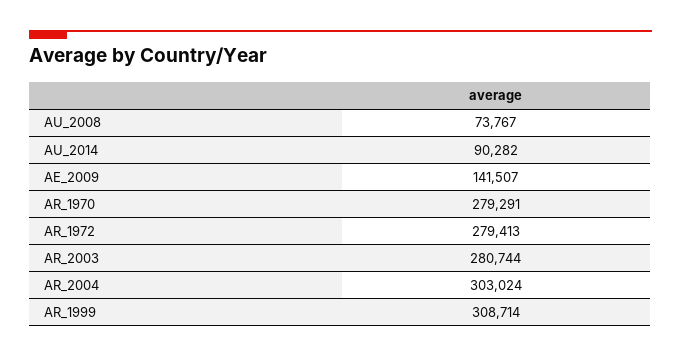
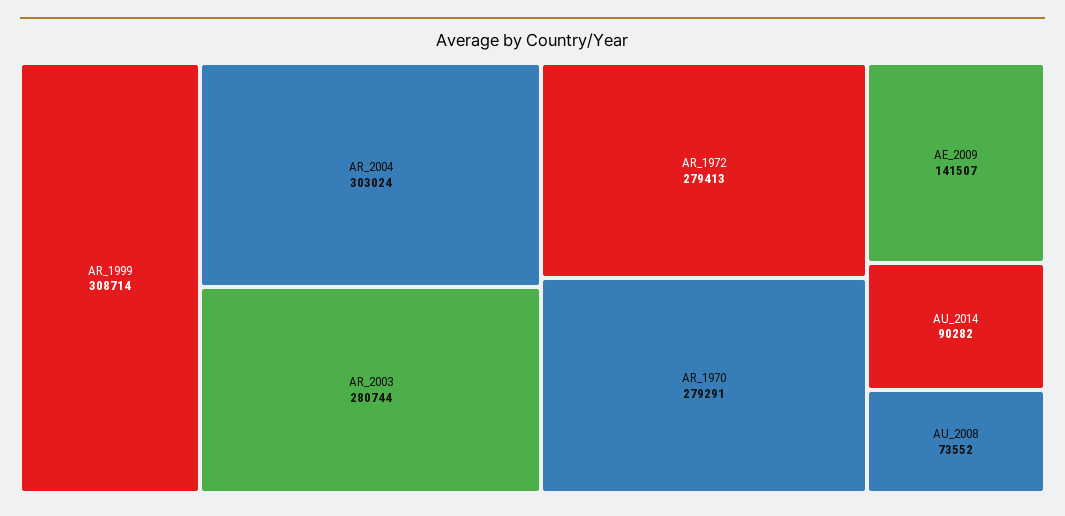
AU_2008: 73767 -> 73552

